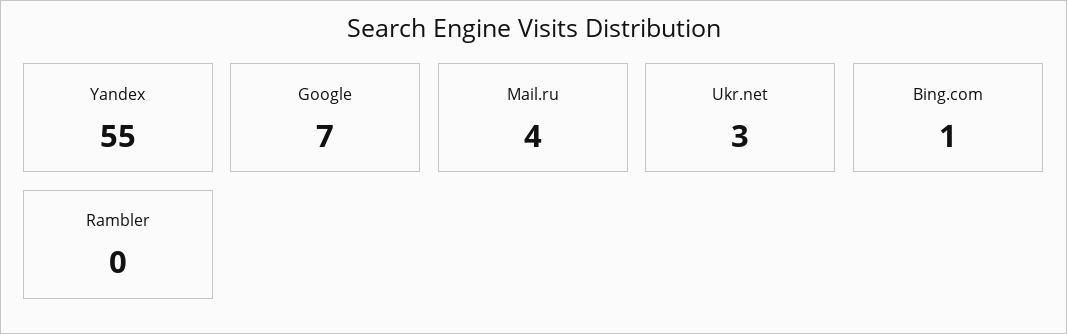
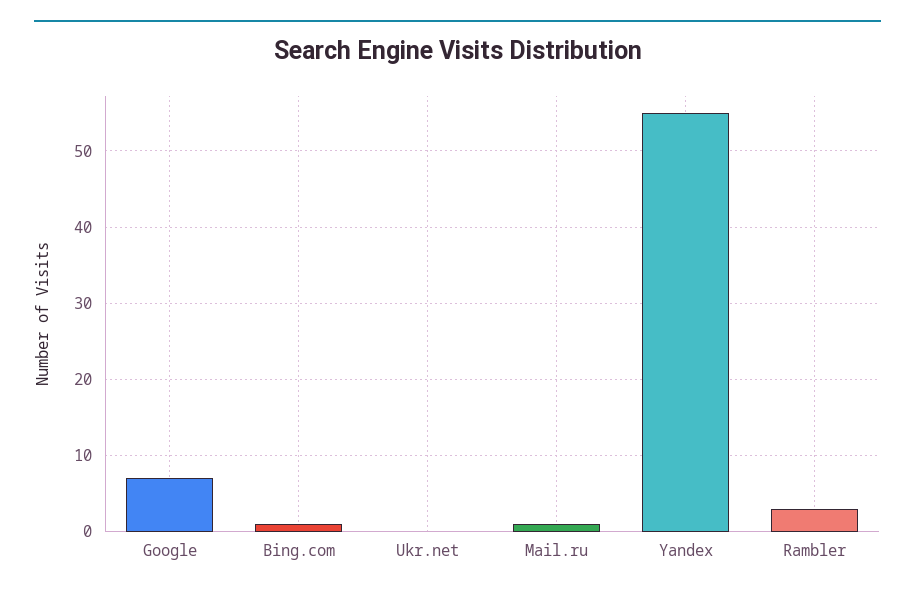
Mail.ru: 4 -> 1
Ukr.net: 3 -> 0
Rambler: 0 -> 3

